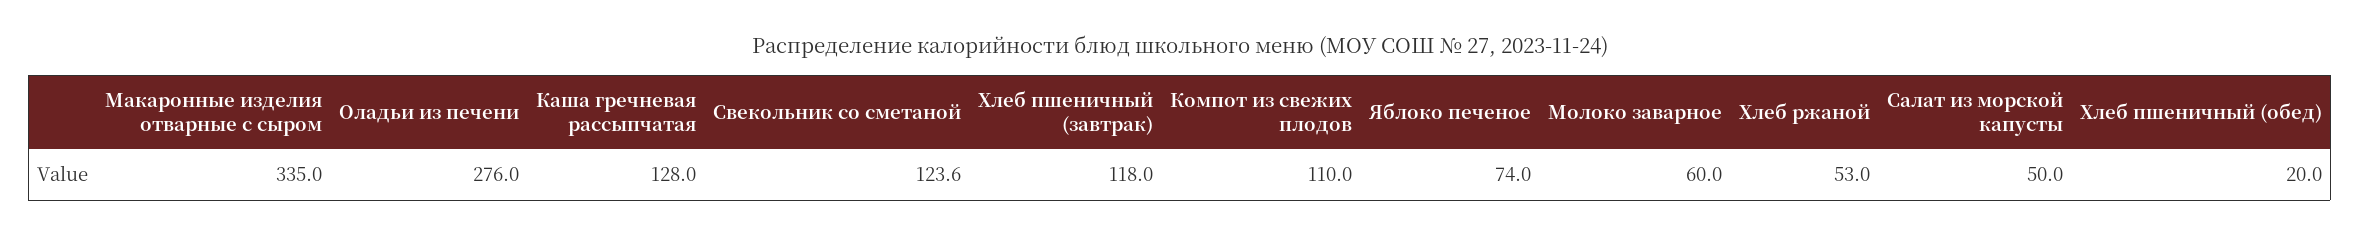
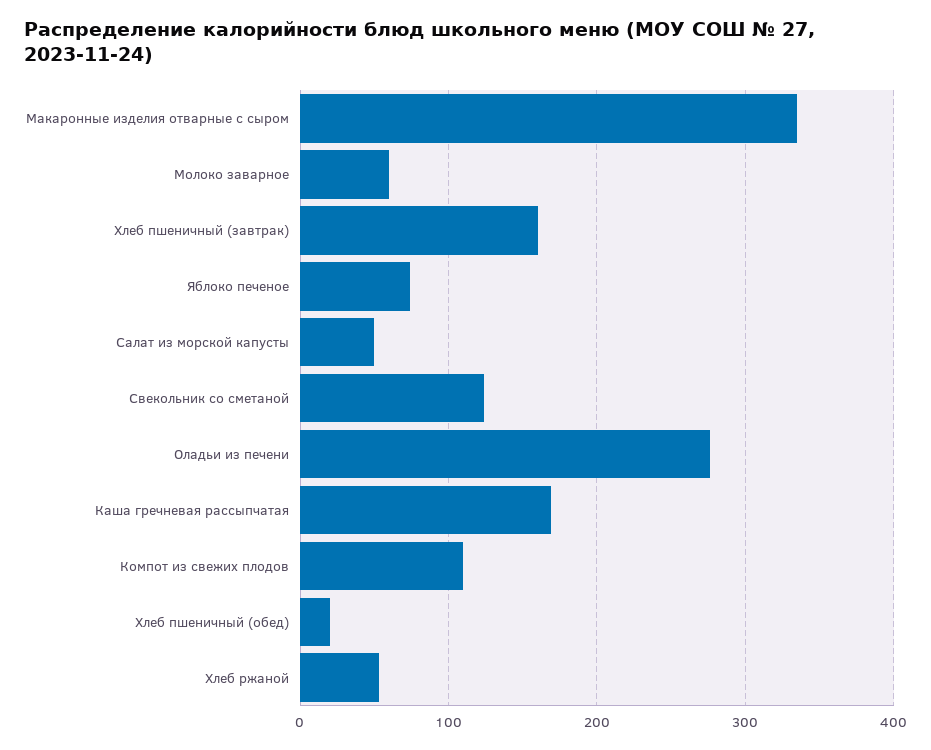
Каша гречневая рассыпчатая: 128 -> 170
Хлеб пшеничный (завтрак): 118 -> 160

